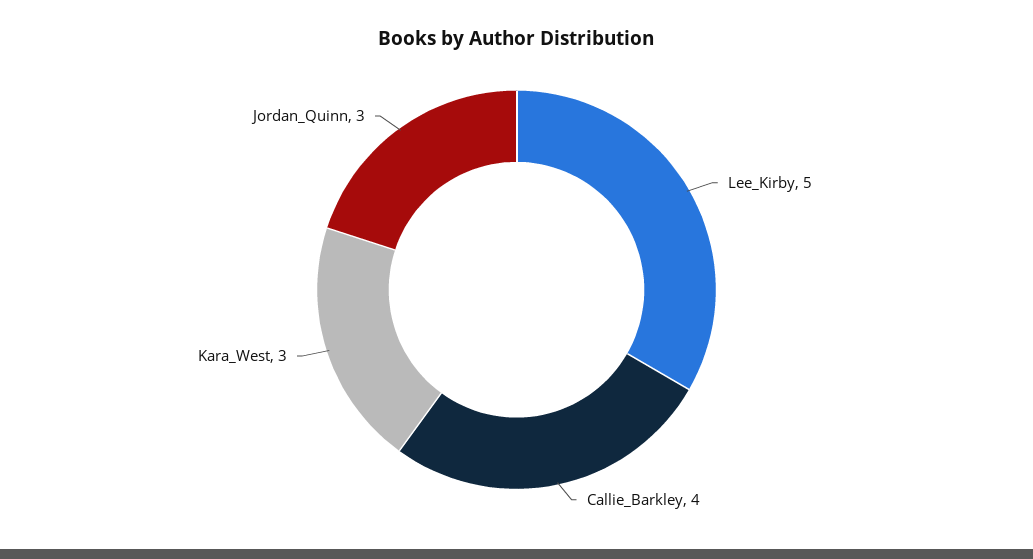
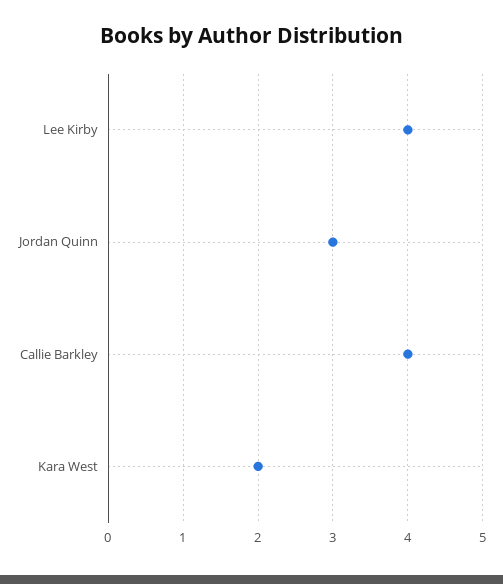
Lee_Kirby: 5 -> 4
Kara_West: 3 -> 2

